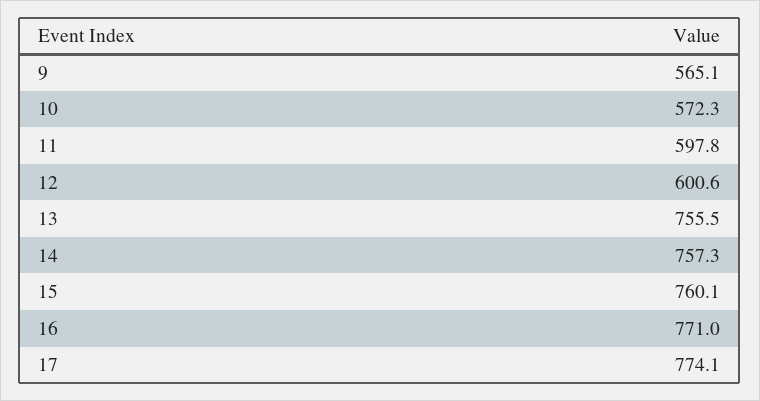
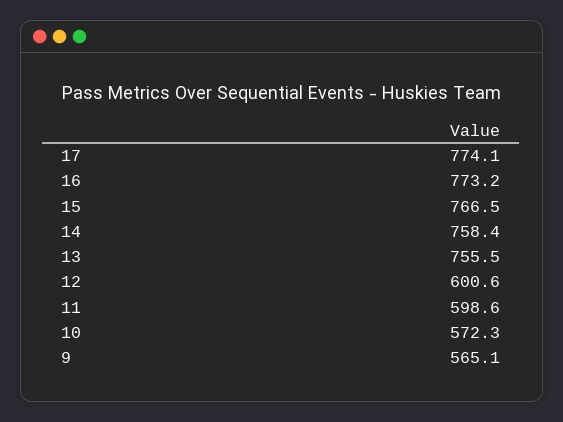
11: 597.8 -> 598.6
14: 757.3 -> 758.4
15: 760.1 -> 766.5
16: 771 -> 773.2

